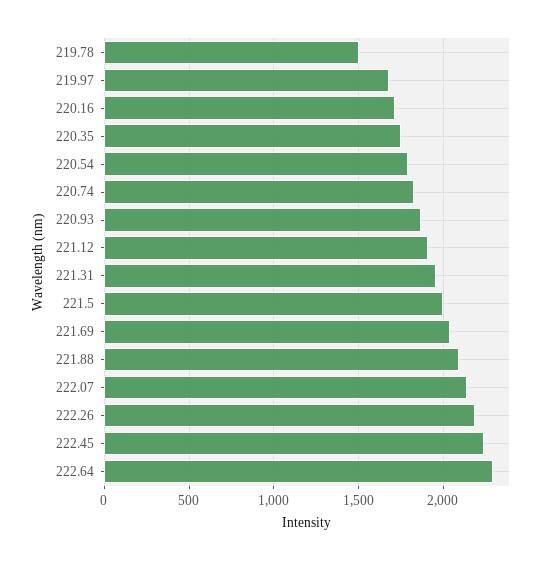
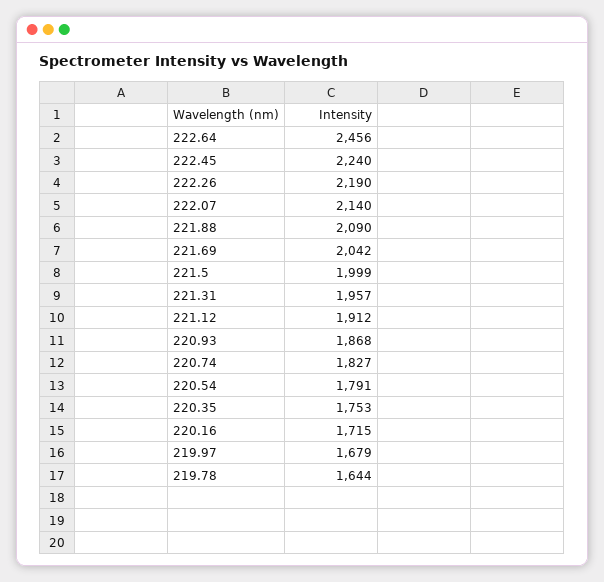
219.78: 1500 -> 1644
222.64: 2300 -> 2456

